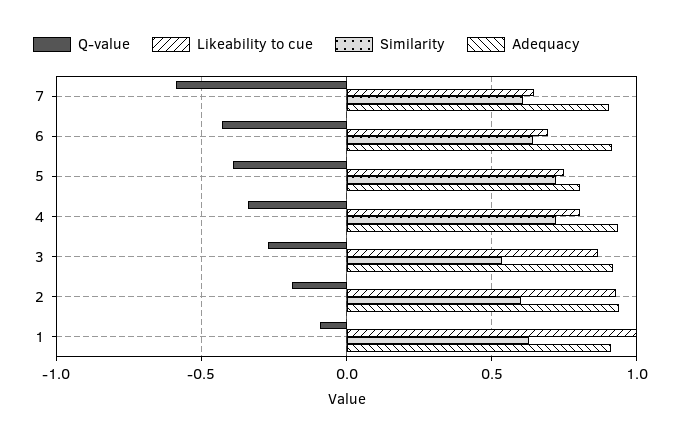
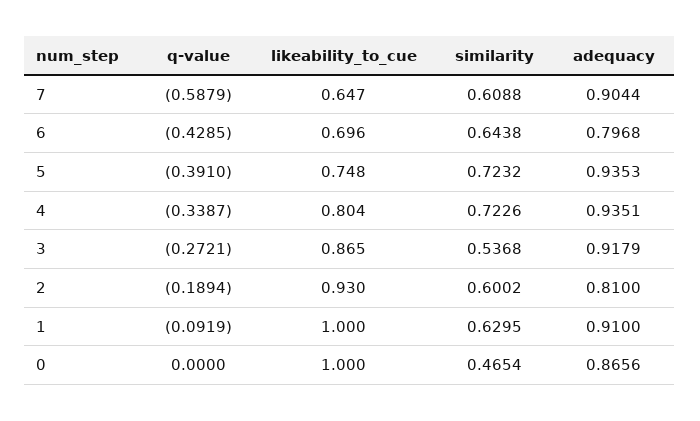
Adequacy, 6: 0.9 -> 0.7968
Adequacy, 5: 0.8 -> 0.9353
Adequacy, 2: 0.95 -> 0.81
Q-value, 0: none -> 0
Likeability to cue, 0: none -> 1
Similarity, 0: none -> 0.4654
Adequacy, 0: none -> 0.8656

